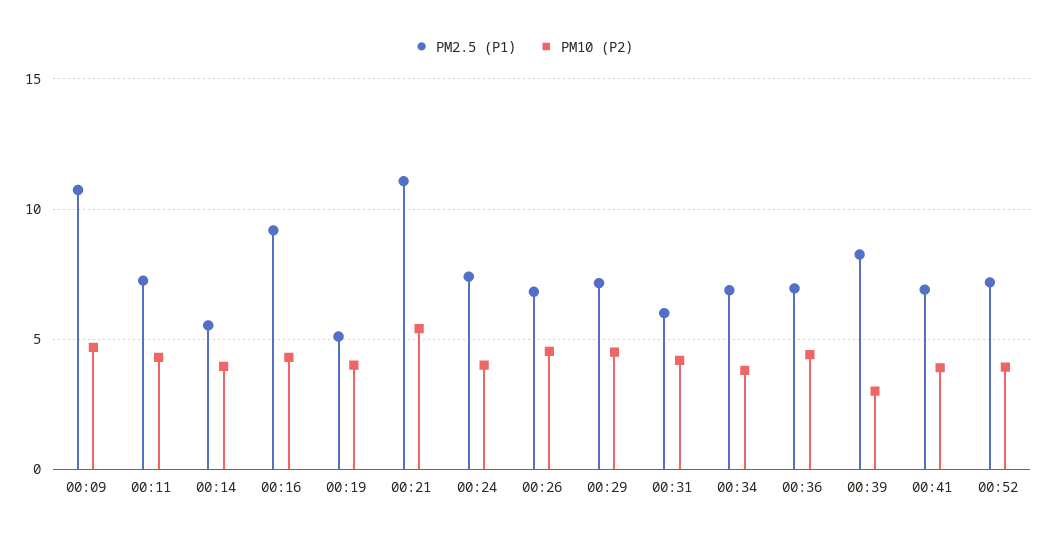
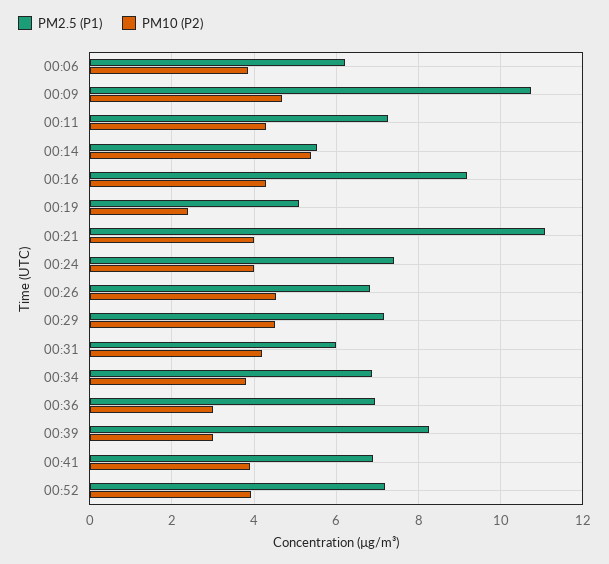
PM10 (P2), 00:14: 4 -> 5.4
PM10 (P2), 00:19: 4 -> 2.4
PM10 (P2), 00:21: 5.5 -> 4
PM10 (P2), 00:36: 4.5 -> 3
PM2.5 (P1), 00:06: none -> 6.2
PM10 (P2), 00:06: none -> 3.8

